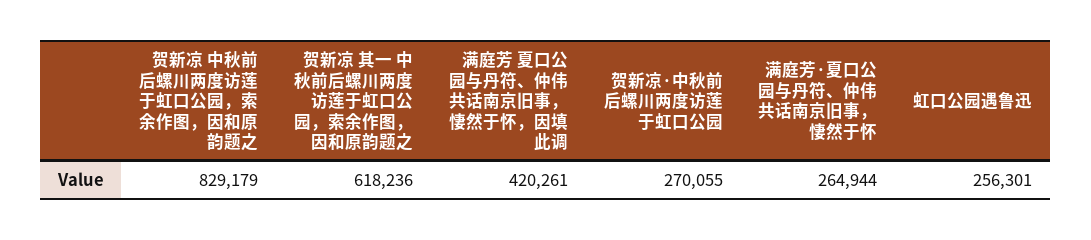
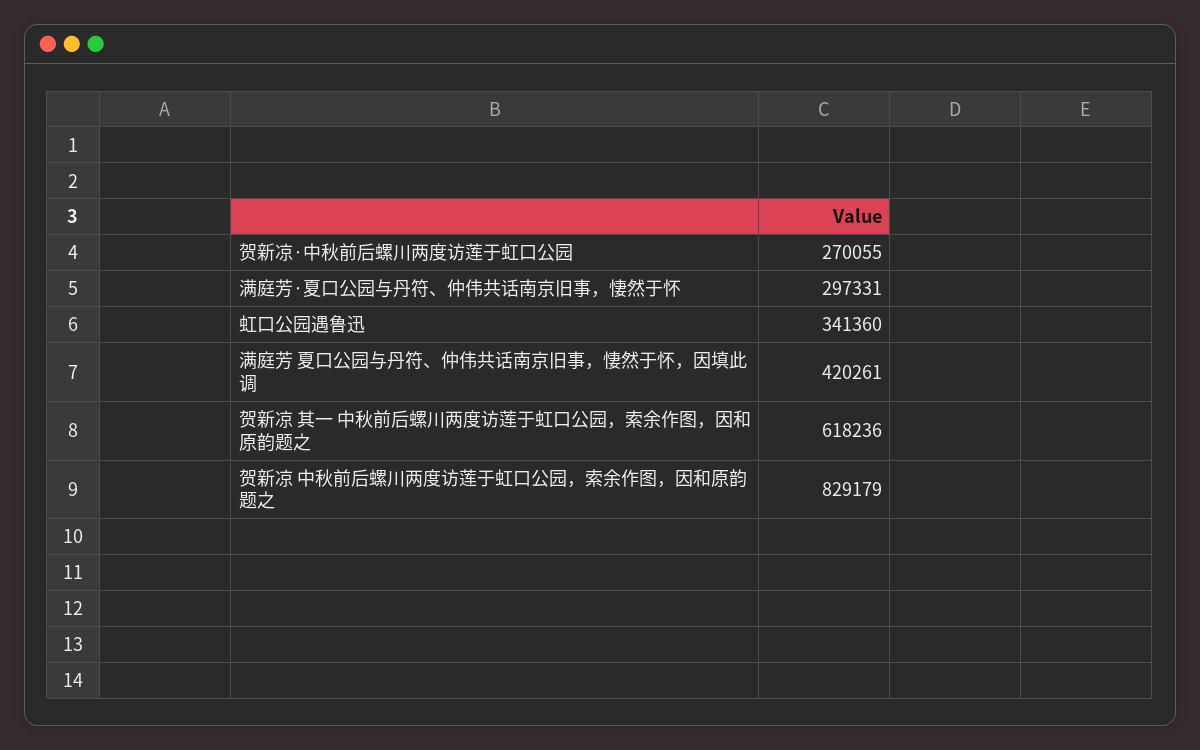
满庭芳·夏口公园与丹符、仲伟共话南京旧事，悽然于怀: 264944 -> 297331
虹口公园遇鲁迅: 256301 -> 341360

